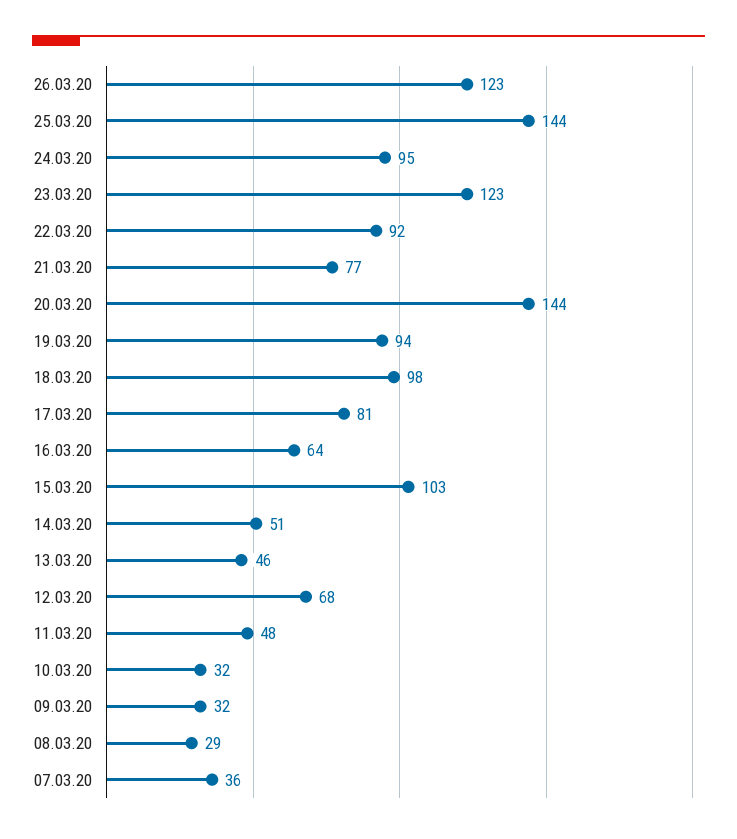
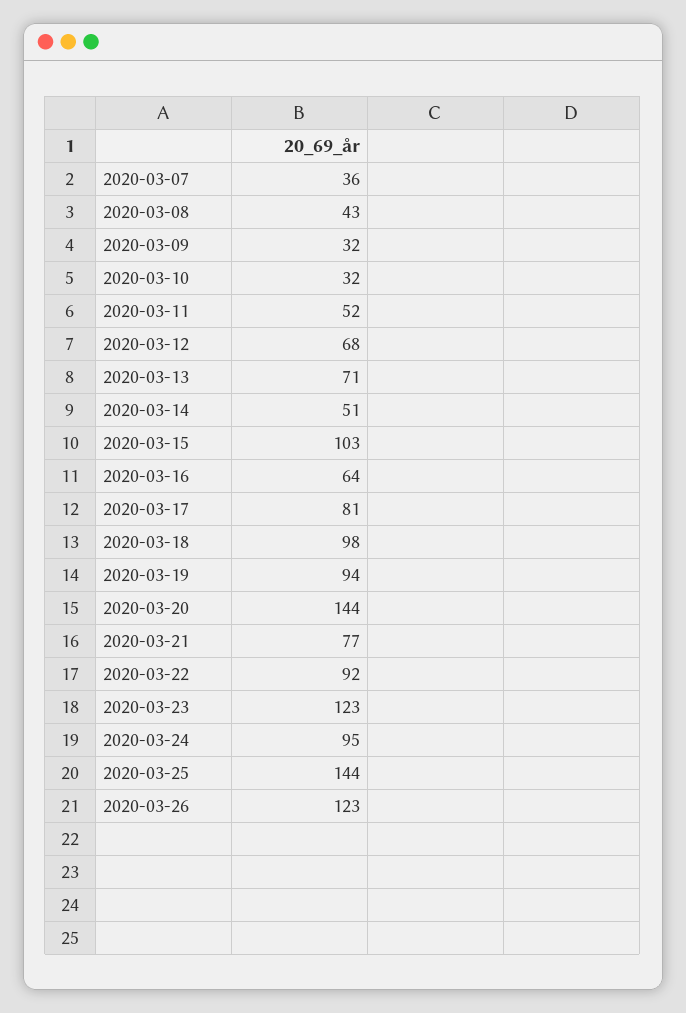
13.03.20: 46 -> 71
11.03.20: 48 -> 52
08.03.20: 29 -> 43

